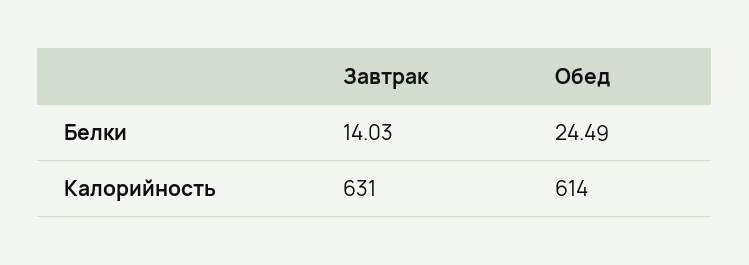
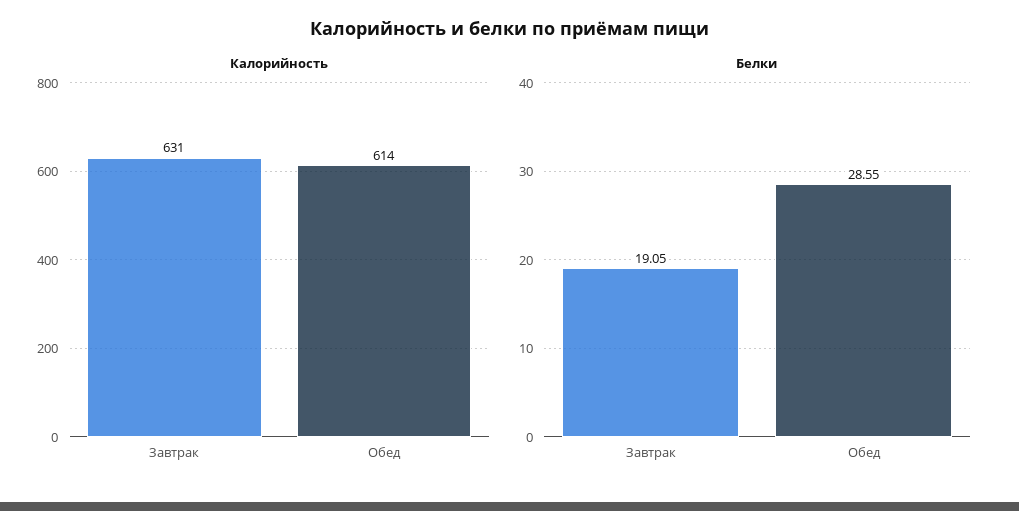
Белки, Завтрак: 14.03 -> 19.05
Белки, Обед: 24.49 -> 28.55

